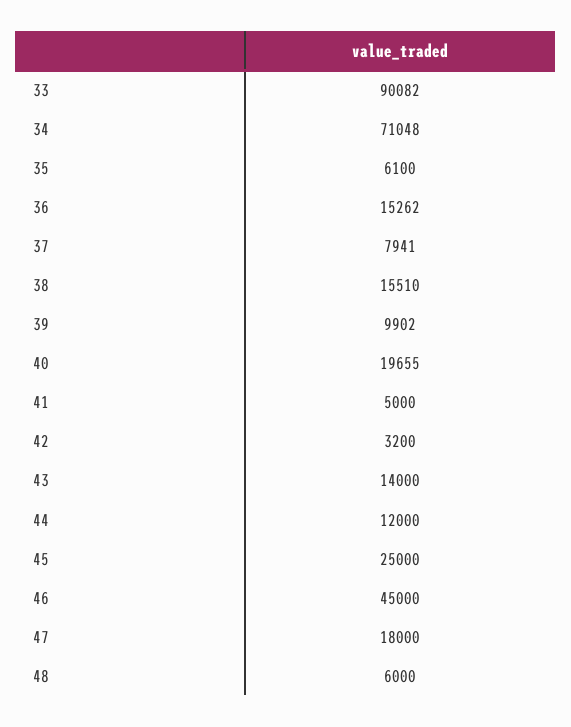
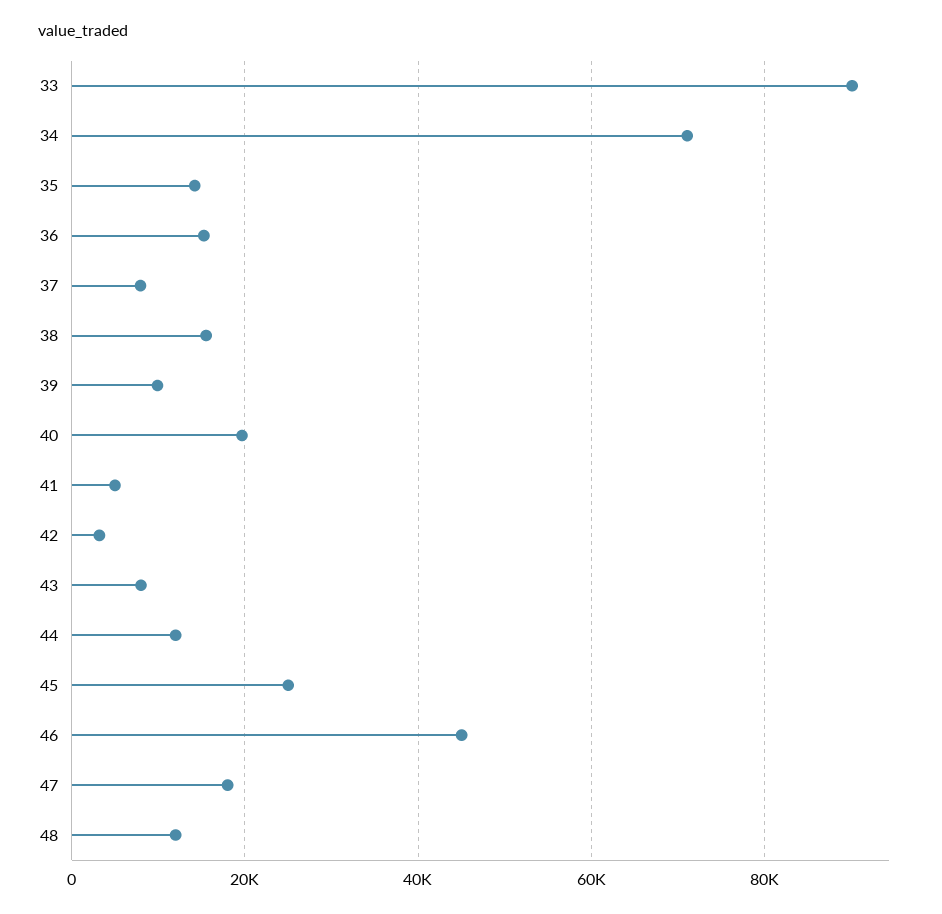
35: 6100 -> 14000
43: 14000 -> 8000
48: 6000 -> 12000

